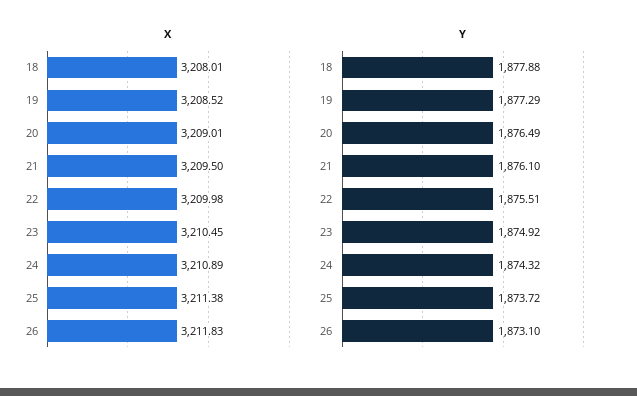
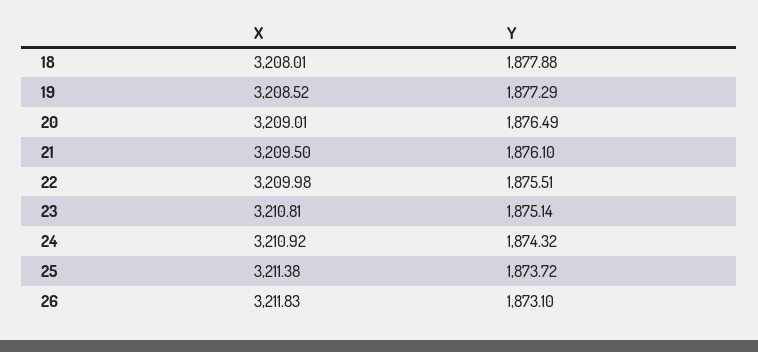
X, 23: 3210.45 -> 3210.81
X, 24: 3210.89 -> 3210.92
Y, 23: 1874.92 -> 1875.14

